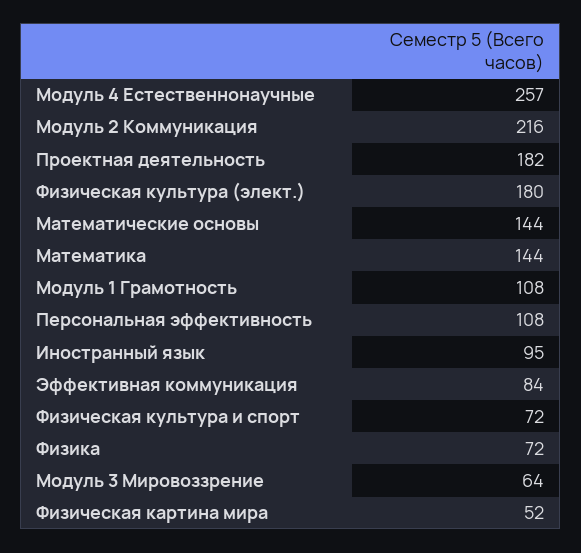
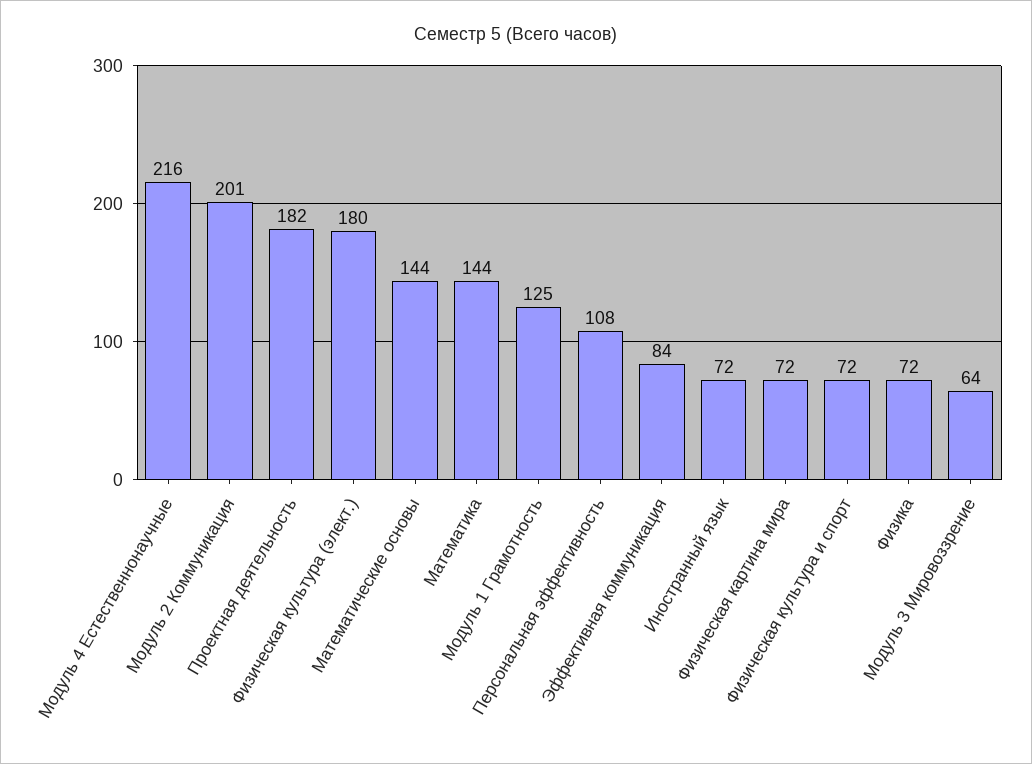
Модуль 4 Естественнонаучные: 257 -> 216
Модуль 2 Коммуникация: 216 -> 201
Модуль 1 Грамотность: 108 -> 125
Иностранный язык: 95 -> 72
Физическая картина мира: 52 -> 72

